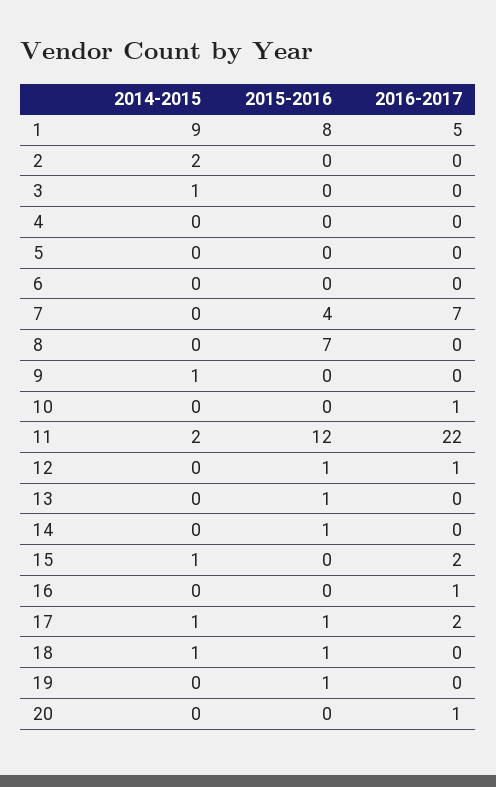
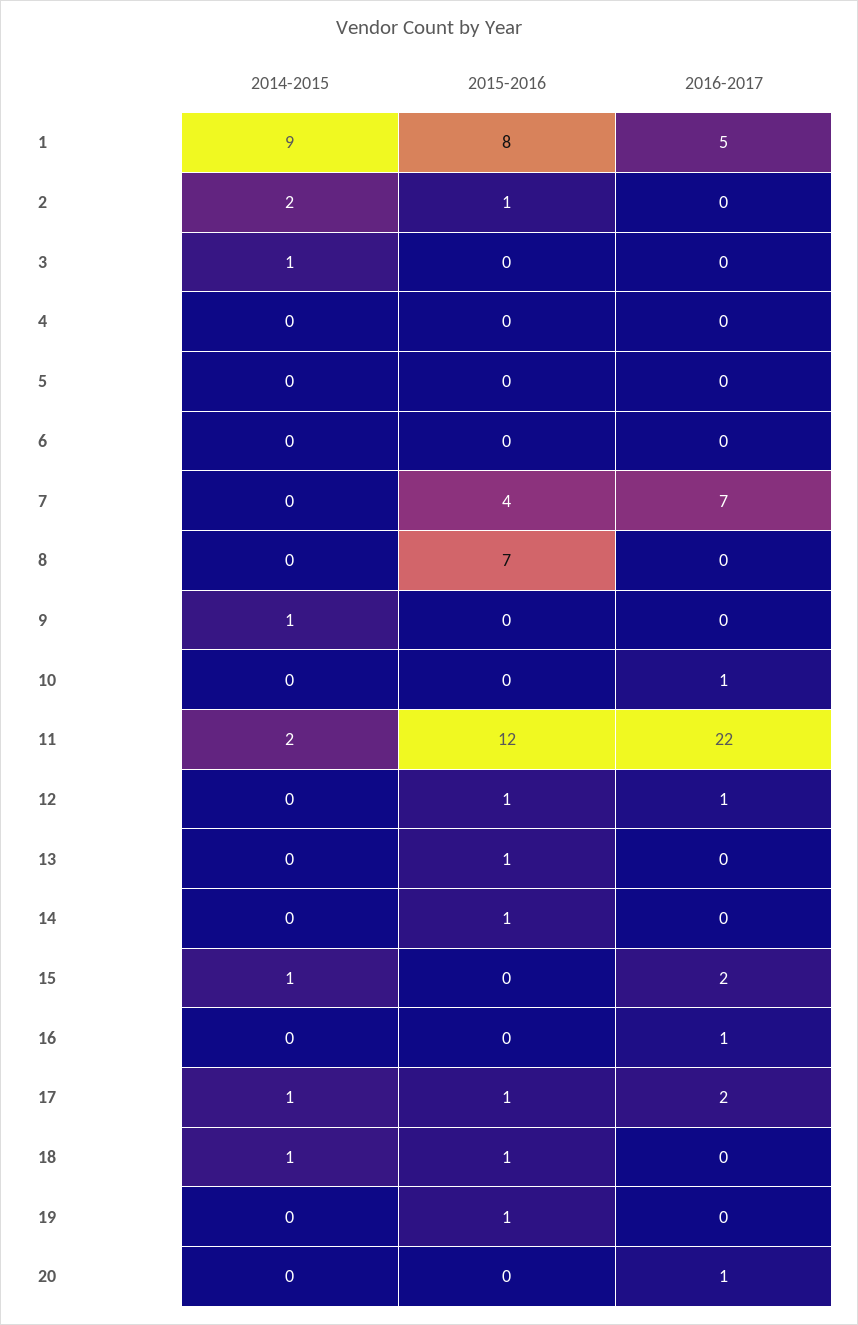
2015-2016, 2: 0 -> 1

